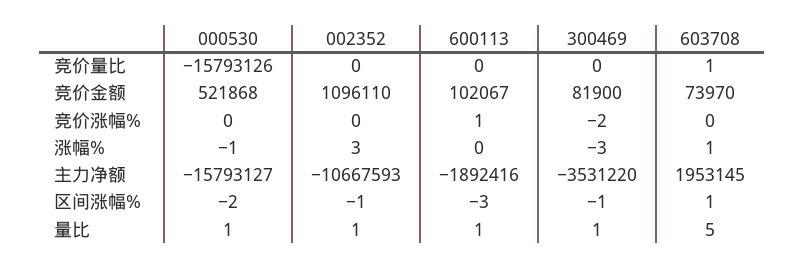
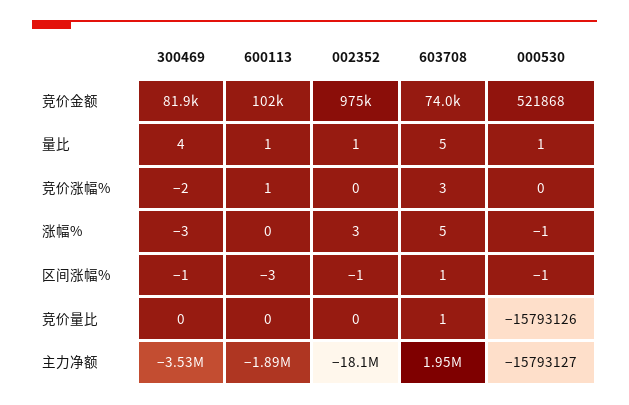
002352, 竞价金额: 1096110 -> 975000
603708, 竞价涨幅%: 0 -> 3
603708, 涨幅%: 1 -> 5
002352, 主力净额: -10667593 -> -18100000
000530, 区间涨幅%: -2 -> -1
300469, 量比: 1 -> 4

